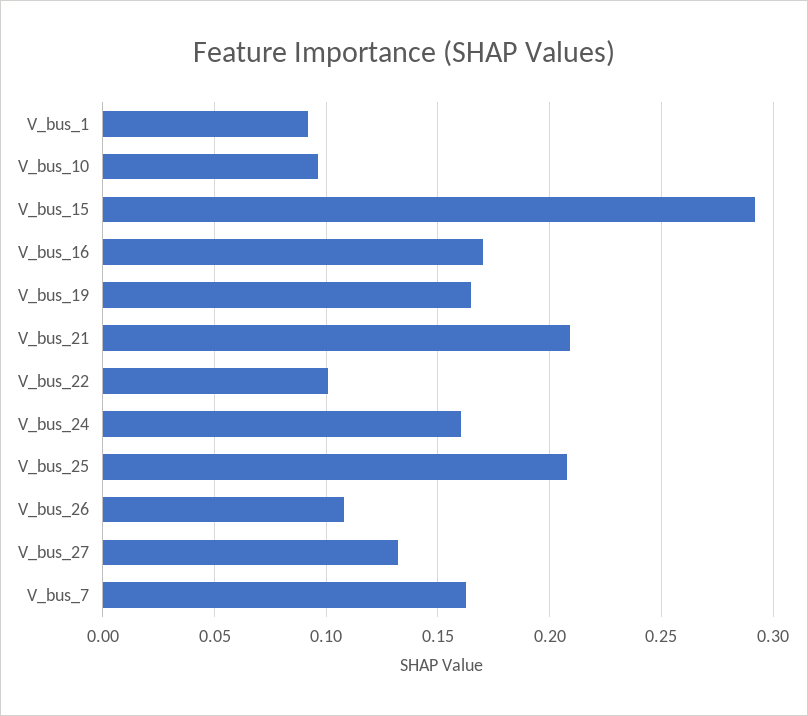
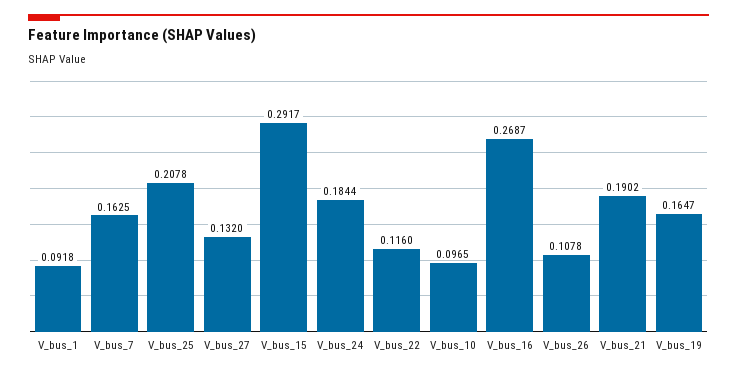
V_bus_16: 0.17 -> 0.2687
V_bus_21: 0.21 -> 0.1902
V_bus_22: 0.1 -> 0.116
V_bus_24: 0.16 -> 0.1844

